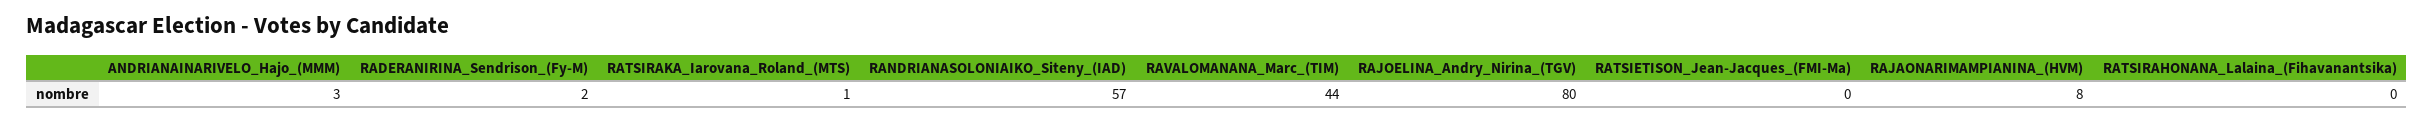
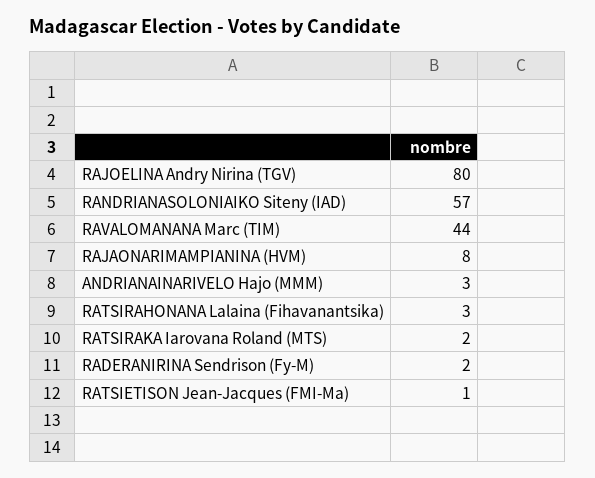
RATSIRAKA_Iarovana_Roland_(MTS): 1 -> 2
RATSIETISON_Jean-Jacques_(FMI-Ma): 0 -> 1
RATSIRAHONANA_Lalaina_(Fihavanantsika): 0 -> 3

